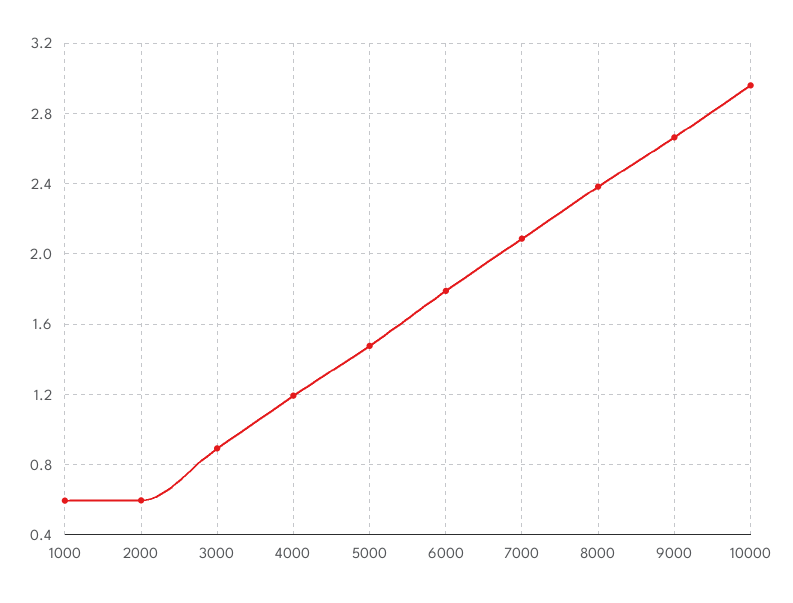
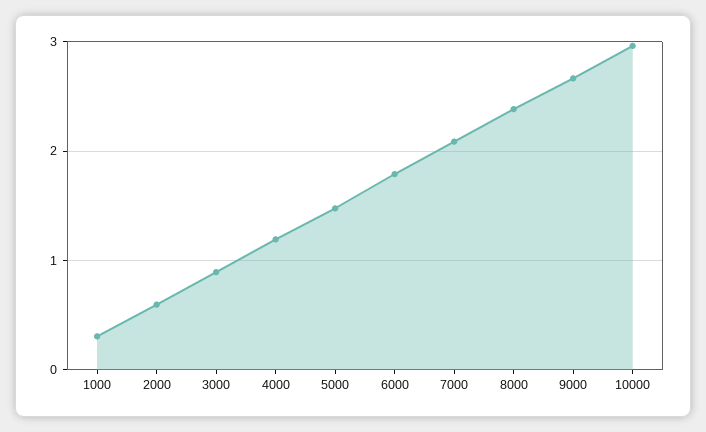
1000: 0.6 -> 0.3

